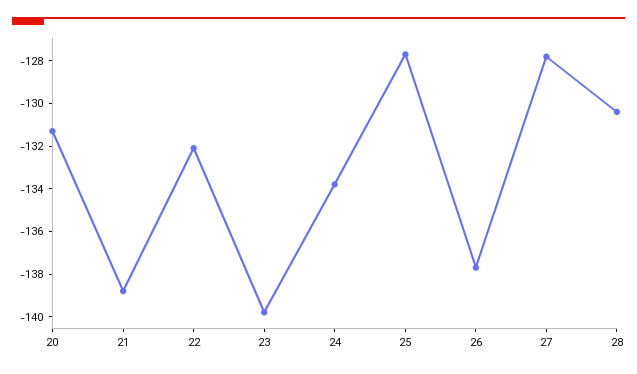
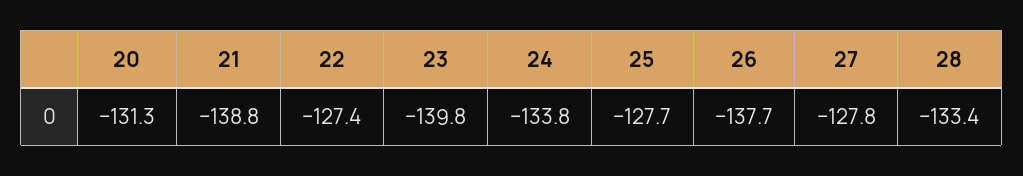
22: -132 -> -127.4
28: -130.5 -> -133.4

